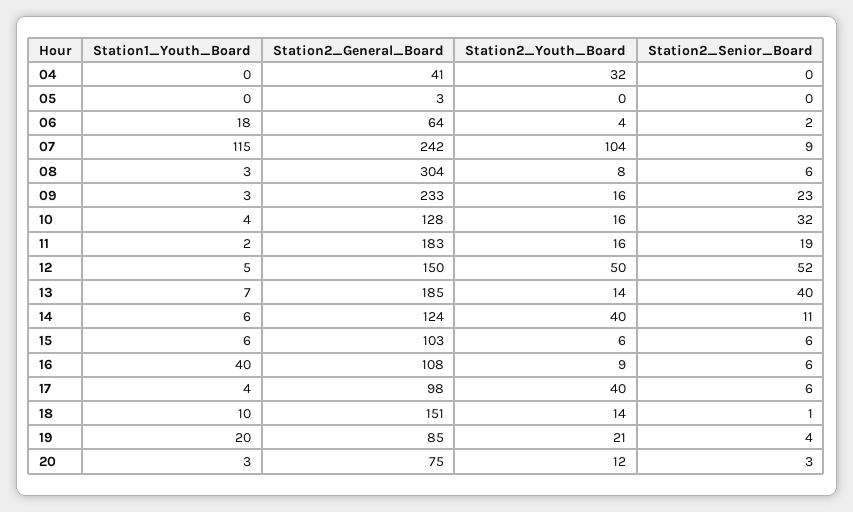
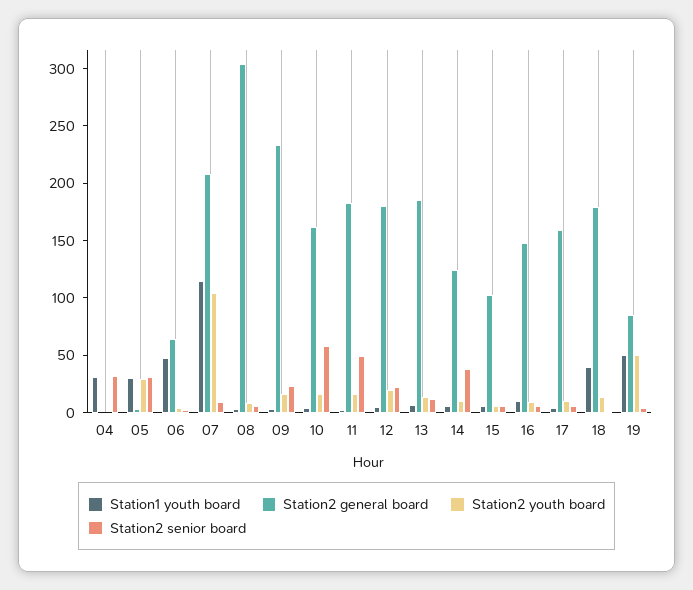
Station1_Youth_Board, 04: 0 -> 30
Station2_General_Board, 04: 41 -> 0
Station2_Youth_Board, 04: 32 -> 0
Station2_Senior_Board, 04: 0 -> 30
Station1_Youth_Board, 05: 0 -> 30
Station2_Youth_Board, 05: 0 -> 30
Station2_Senior_Board, 05: 0 -> 30
Station1_Youth_Board, 06: 18 -> 50
Station2_General_Board, 07: 242 -> 210
Station2_General_Board, 10: 128 -> 160
Station2_Senior_Board, 10: 32 -> 60
Station2_Senior_Board, 11: 19 -> 50
Station2_General_Board, 12: 150 -> 180
Station2_Youth_Board, 12: 50 -> 20
Station2_Senior_Board, 12: 52 -> 20
Station2_Senior_Board, 13: 40 -> 10
Station2_Youth_Board, 14: 40 -> 10
Station2_Senior_Board, 14: 11 -> 40
Station1_Youth_Board, 16: 40 -> 10
Station2_General_Board, 16: 108 -> 150
Station2_General_Board, 17: 98 -> 160
Station2_Youth_Board, 17: 40 -> 10
Station1_Youth_Board, 18: 10 -> 40
Station2_General_Board, 18: 151 -> 180
Station1_Youth_Board, 19: 20 -> 50
Station2_Youth_Board, 19: 21 -> 50
Station1_Youth_Board, 20: 3 -> none
Station2_General_Board, 20: 75 -> none
Station2_Youth_Board, 20: 12 -> none
Station2_Senior_Board, 20: 3 -> none

